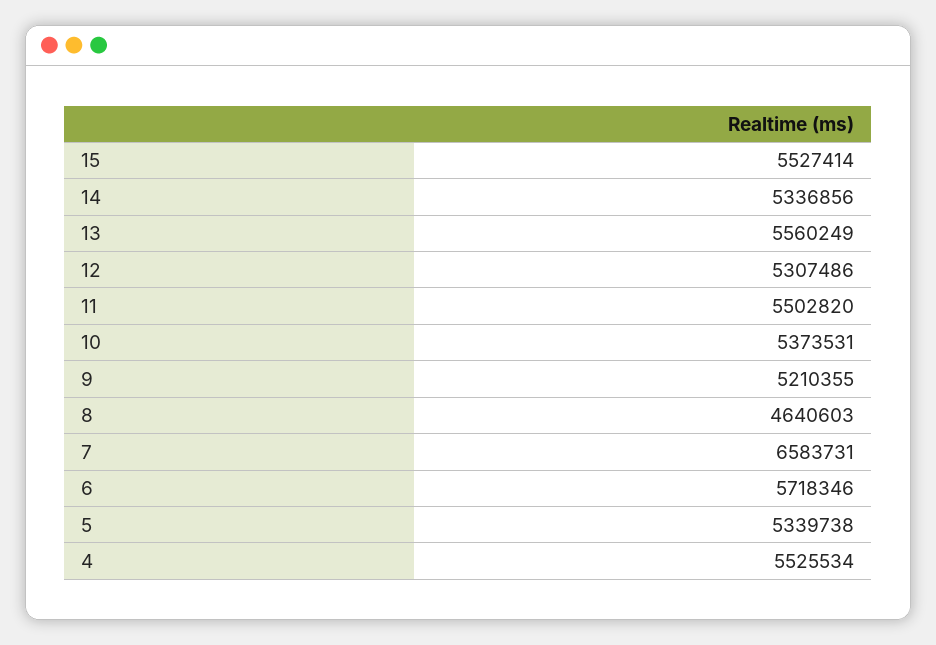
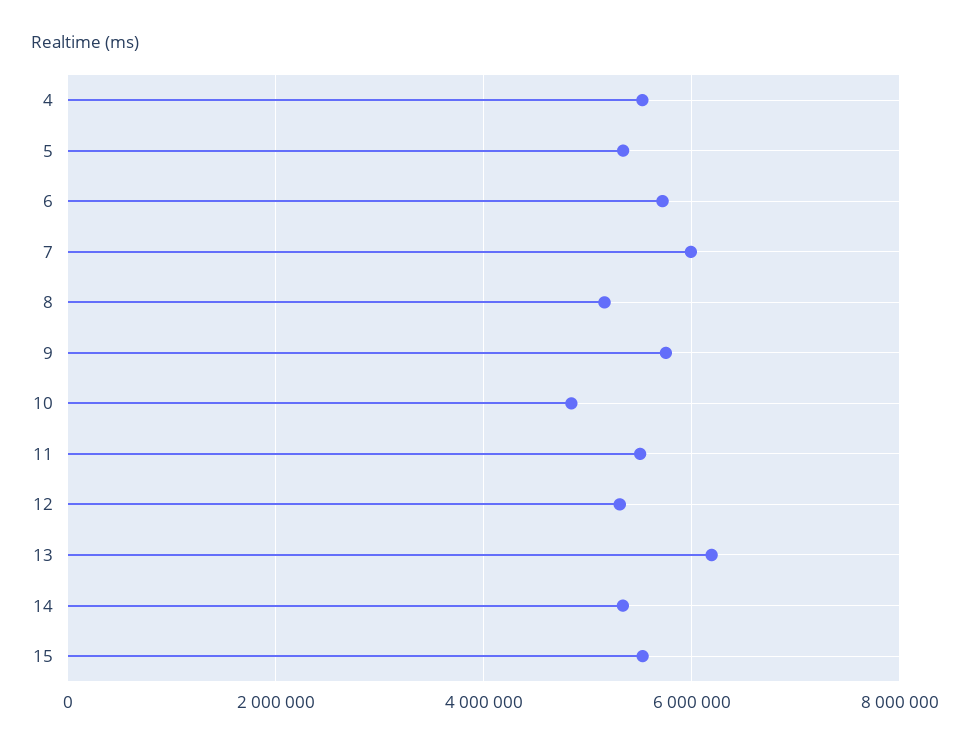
13: 5560249 -> 6200000
10: 5373531 -> 4800000
9: 5210355 -> 5800000
8: 4640603 -> 5200000
7: 6583731 -> 6000000

